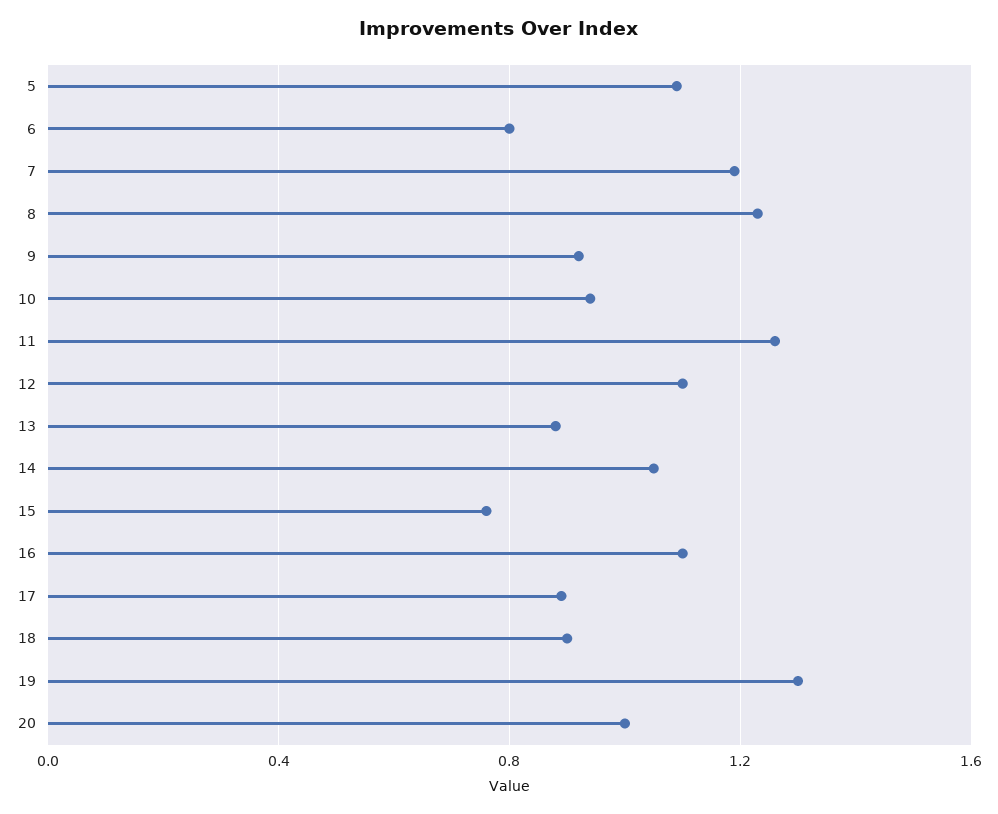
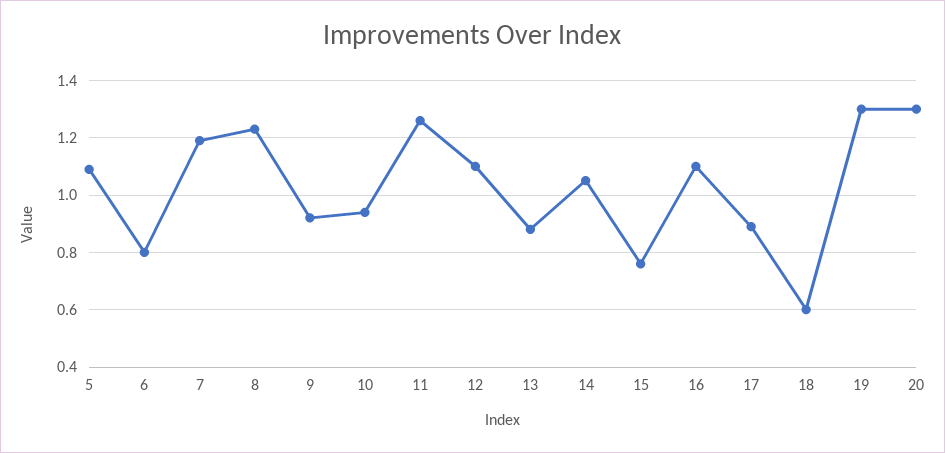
18: 0.9 -> 0.6
20: 1 -> 1.3

